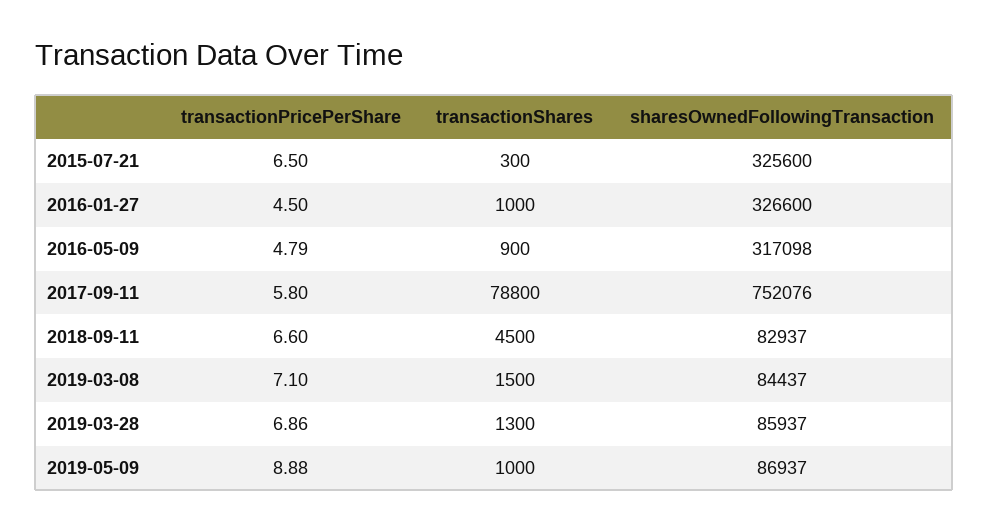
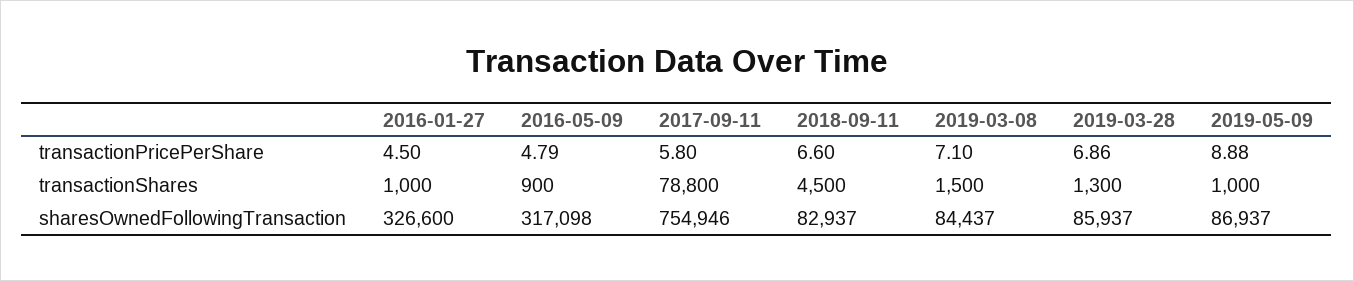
transactionPricePerShare, 2015-07-21: 6.5 -> none
transactionShares, 2015-07-21: 300 -> none
sharesOwnedFollowingTransaction, 2015-07-21: 325600 -> none
sharesOwnedFollowingTransaction, 2017-09-11: 752076 -> 754946

